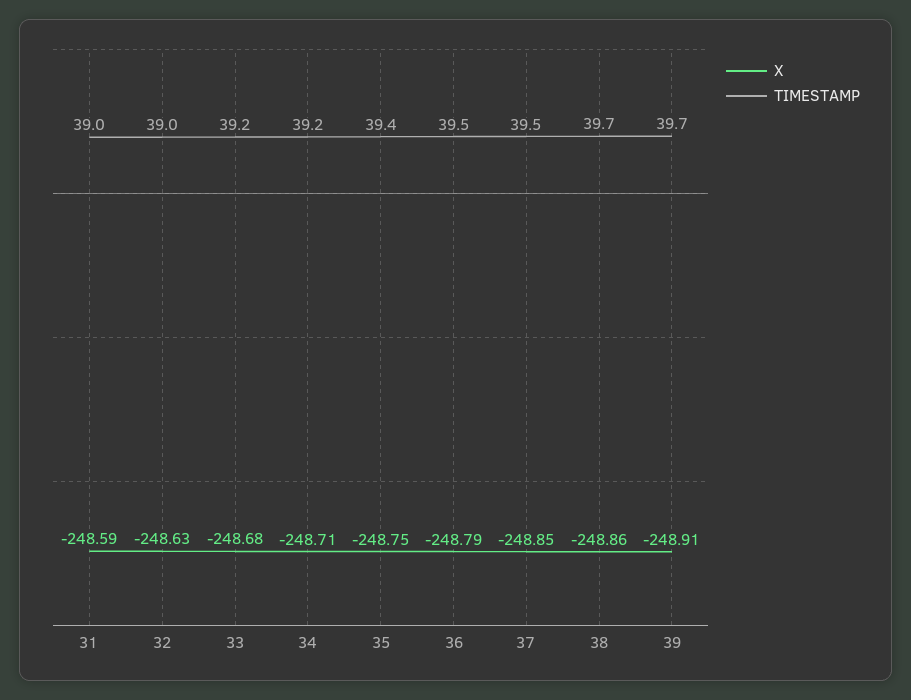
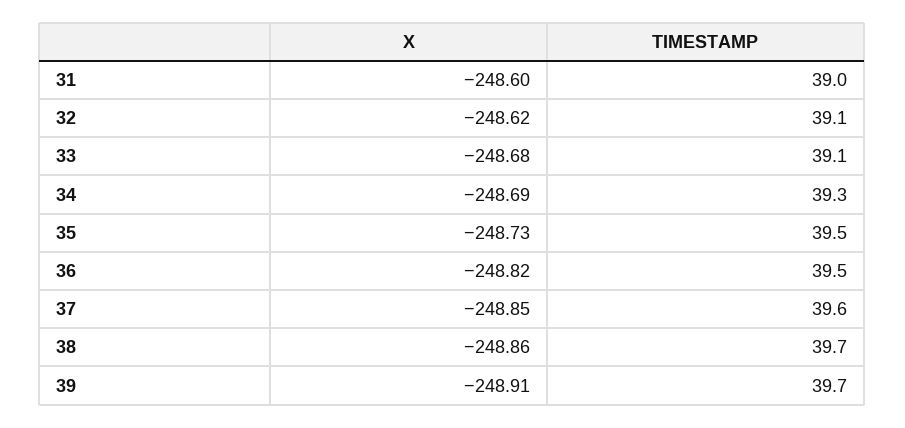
X, 31: -248.59 -> -248.6
X, 32: -248.63 -> -248.62
TIMESTAMP, 32: 39 -> 39.1
TIMESTAMP, 33: 39.2 -> 39.1
X, 34: -248.71 -> -248.69
TIMESTAMP, 34: 39.2 -> 39.3
X, 35: -248.75 -> -248.73
TIMESTAMP, 35: 39.4 -> 39.5
X, 36: -248.79 -> -248.82
TIMESTAMP, 37: 39.5 -> 39.6

